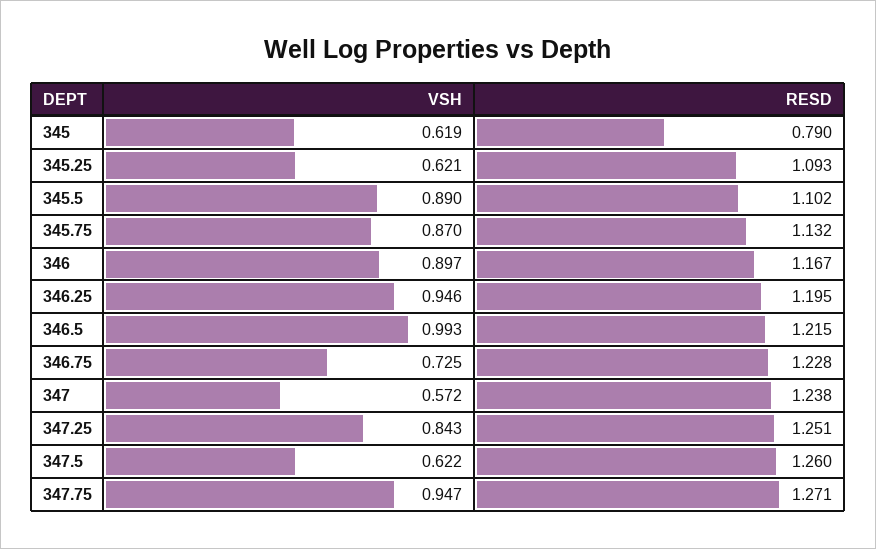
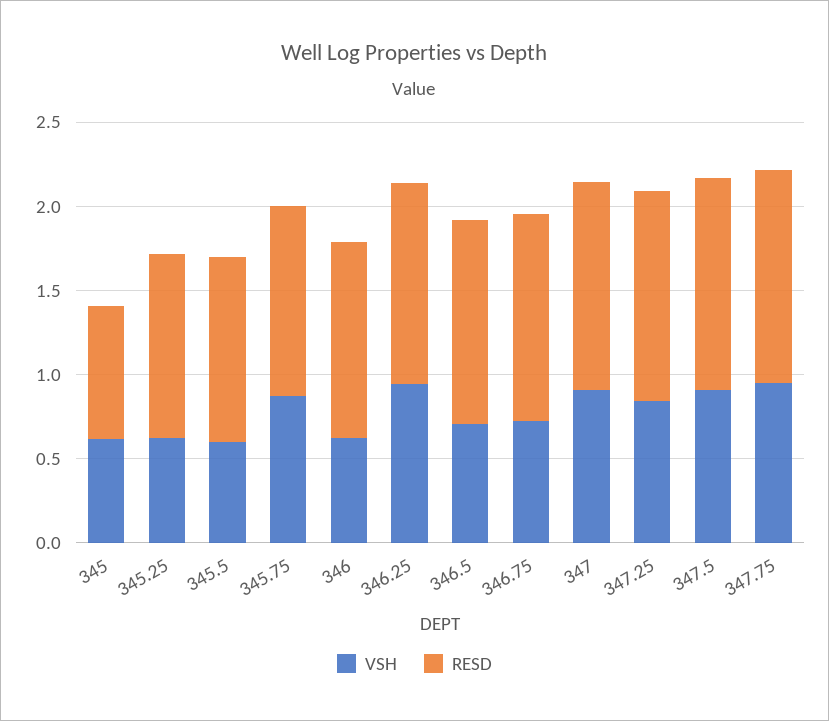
VSH, 345.5: 0.89 -> 0.6
VSH, 346: 0.897 -> 0.6
VSH, 346.5: 0.993 -> 0.7
VSH, 347: 0.572 -> 0.9
VSH, 347.5: 0.622 -> 0.9

